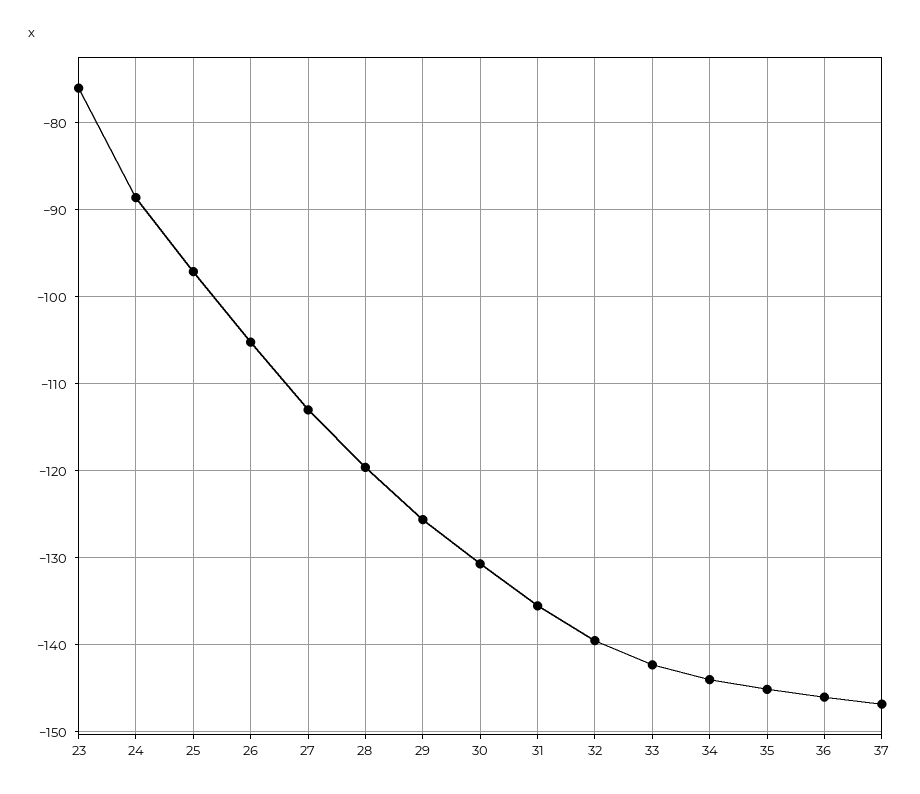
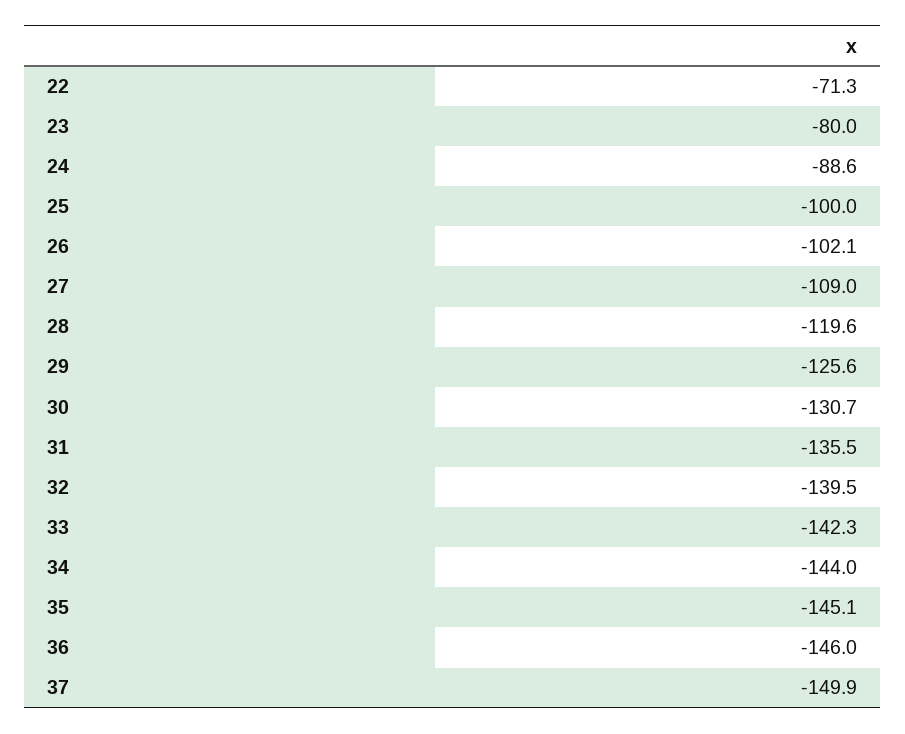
23: -76 -> -80
25: -97 -> -100
26: -105 -> -102.1
27: -113 -> -109
37: -147 -> -149.9
22: none -> -71.3

